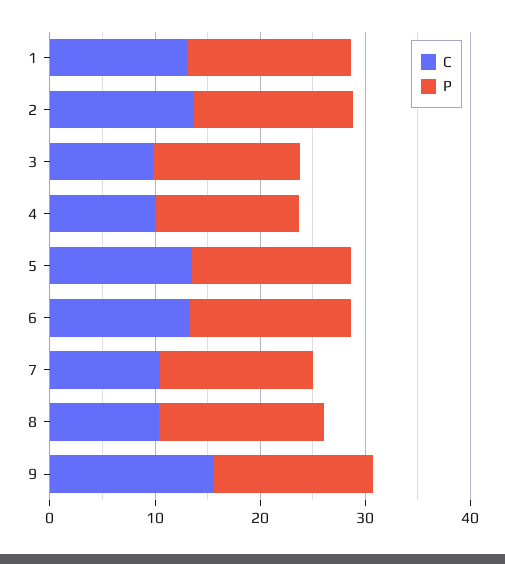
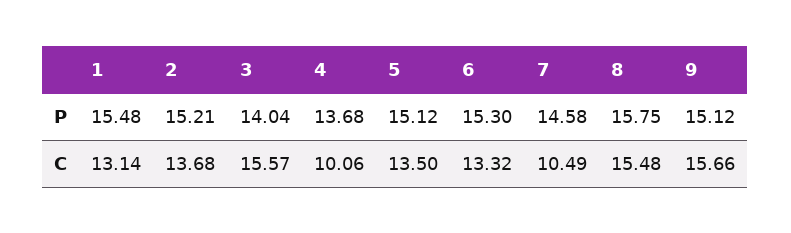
C, 3: 10 -> 15.57
C, 8: 10 -> 15.48

